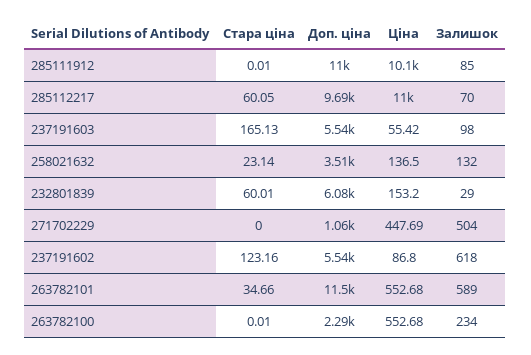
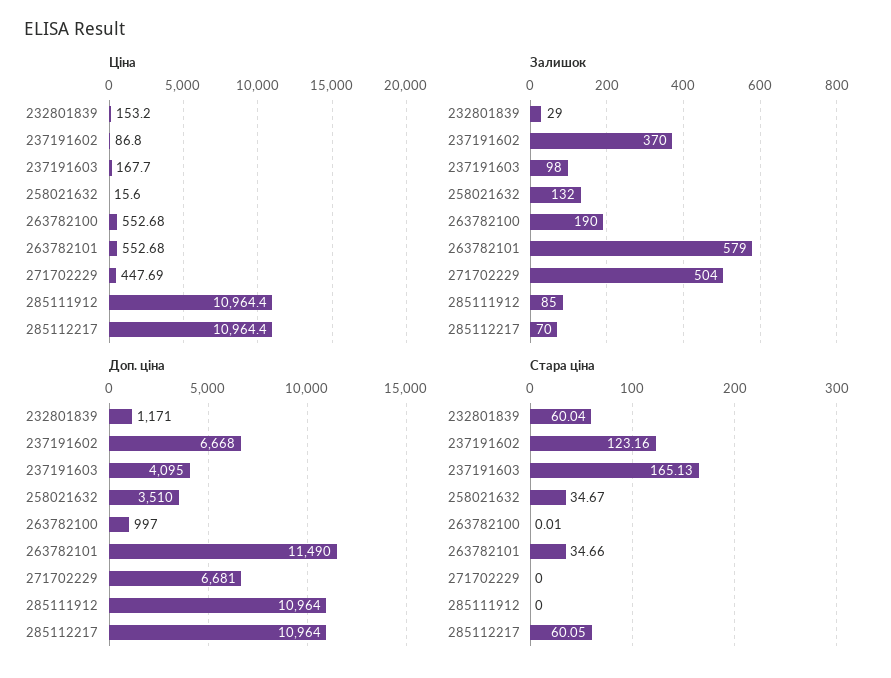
Стара ціна, 285111912: 0.01 -> 0
Ціна, 285111912: 10100 -> 10964.4
Доп. ціна, 285112217: 9690 -> 10964
Доп. ціна, 237191603: 5540 -> 4095
Ціна, 237191603: 55.42 -> 167.7
Стара ціна, 258021632: 23.14 -> 34.67
Ціна, 258021632: 136.5 -> 15.6
Стара ціна, 232801839: 60.01 -> 60.04
Доп. ціна, 232801839: 6080 -> 1171
Доп. ціна, 271702229: 1060 -> 6681
Доп. ціна, 237191602: 5540 -> 6668
Залишок, 237191602: 618 -> 370
Залишок, 263782101: 589 -> 579
Доп. ціна, 263782100: 2290 -> 997
Залишок, 263782100: 234 -> 190

